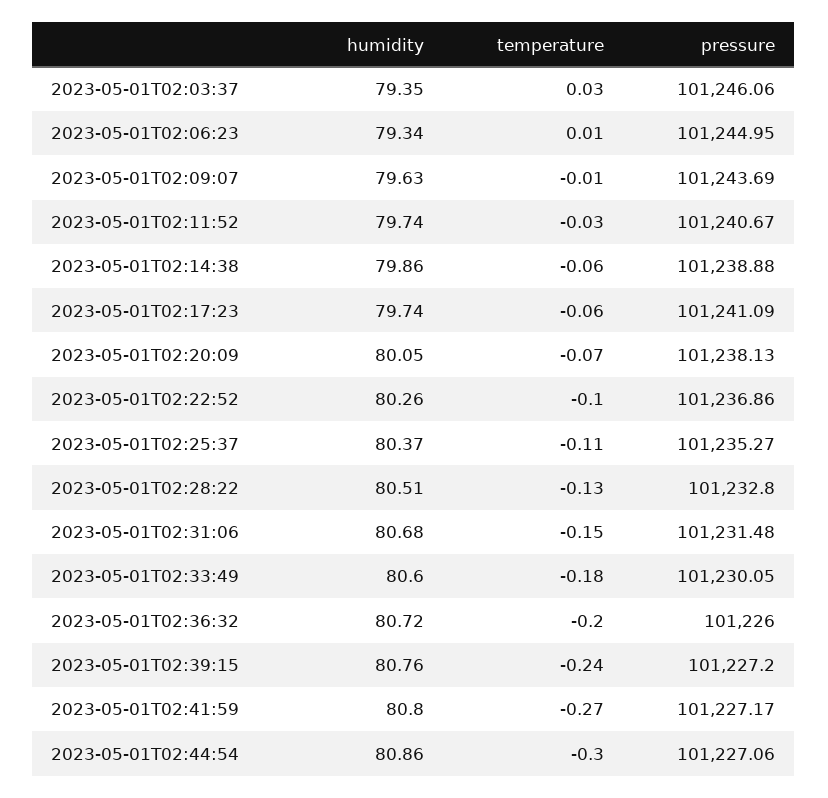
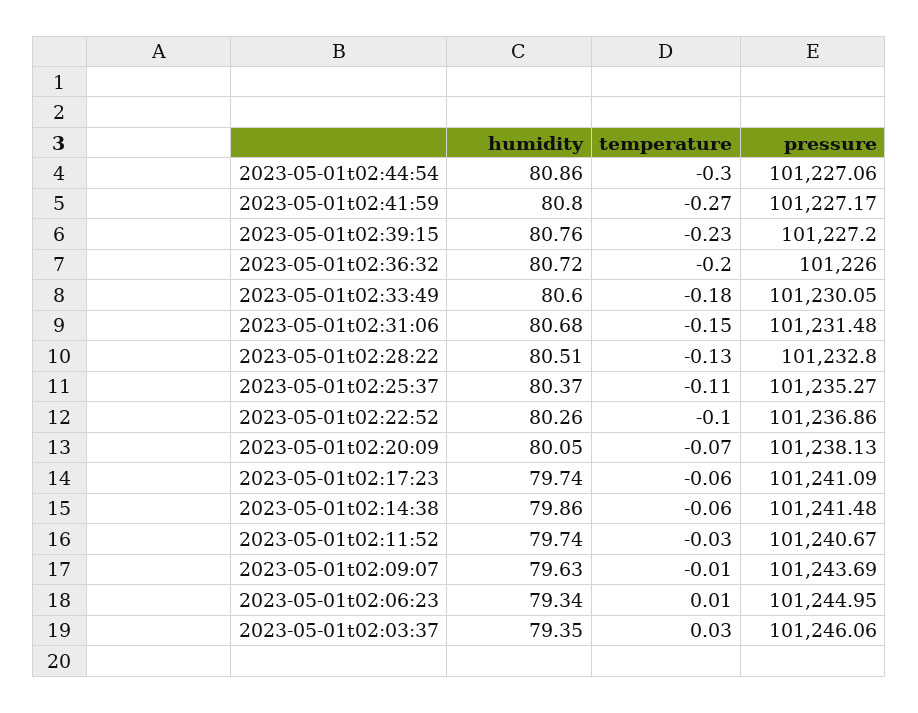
pressure, 2023-05-01T02:14:38: 101238.88 -> 101241.48
temperature, 2023-05-01T02:39:15: -0.24 -> -0.23

